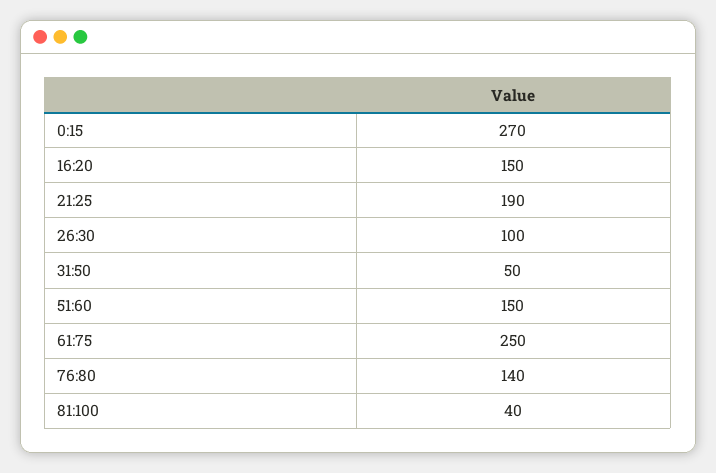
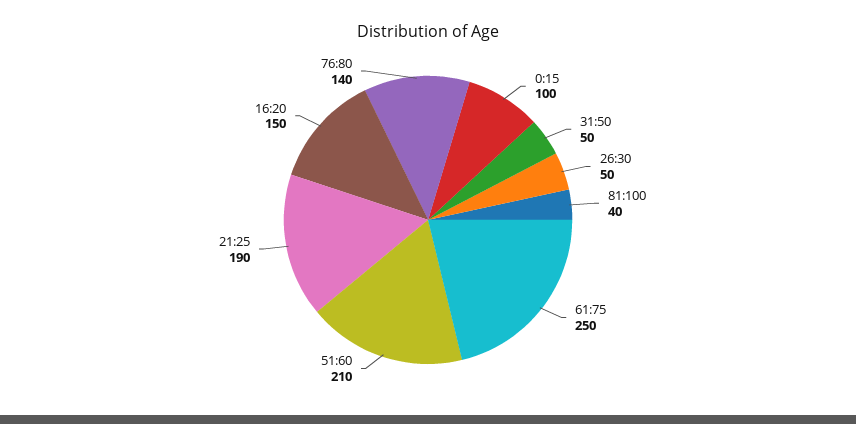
0:15: 270 -> 100
26:30: 100 -> 50
51:60: 150 -> 210

